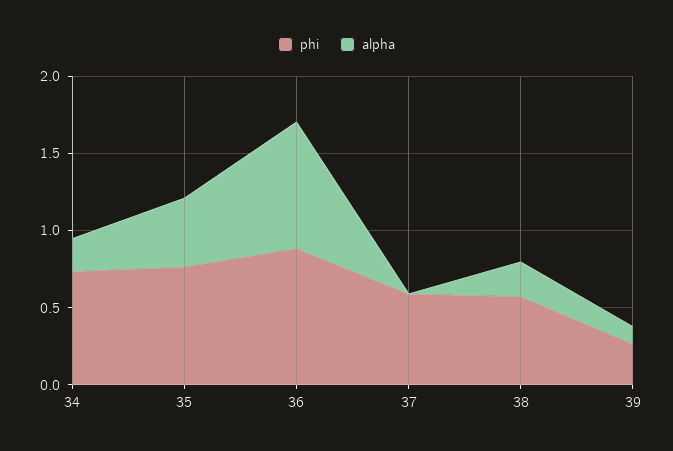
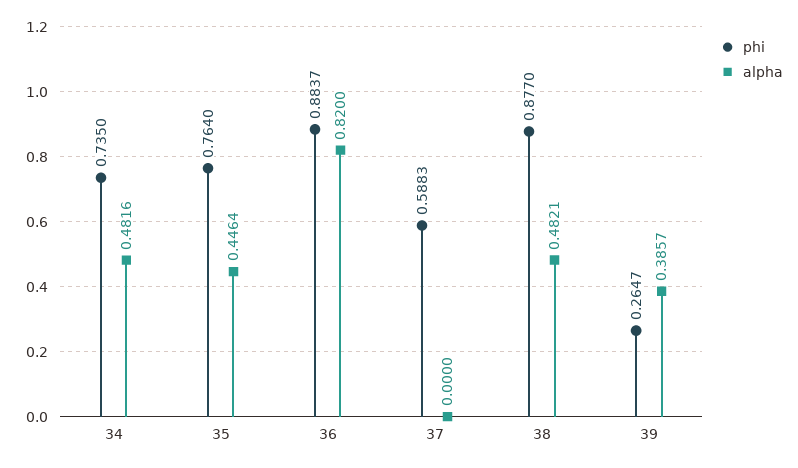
alpha, 34: 0.2 -> 0.4816
phi, 38: 0.6 -> 0.877
alpha, 38: 0.2 -> 0.4821
alpha, 39: 0.1 -> 0.3857

